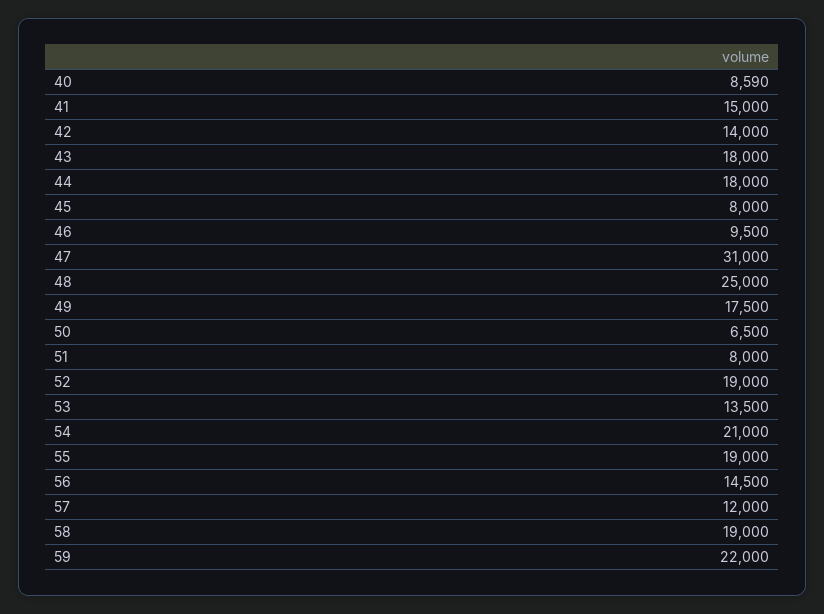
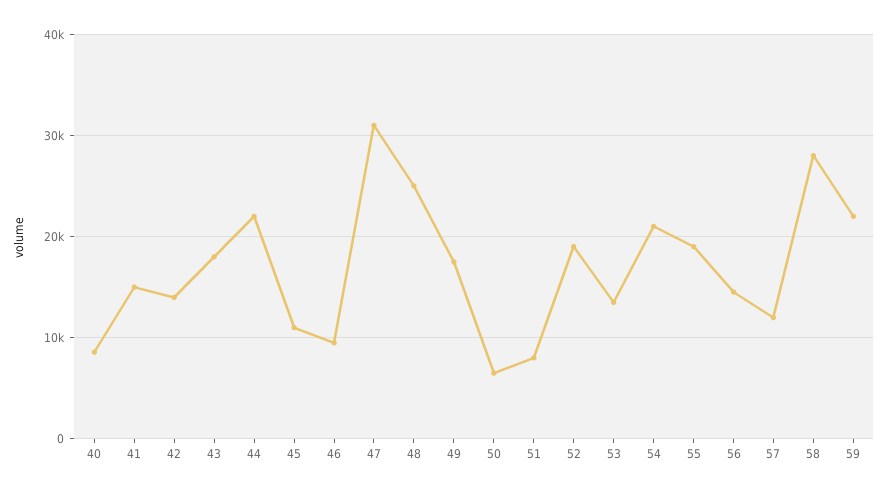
44: 18000 -> 22000
45: 8000 -> 11000
58: 19000 -> 28000

